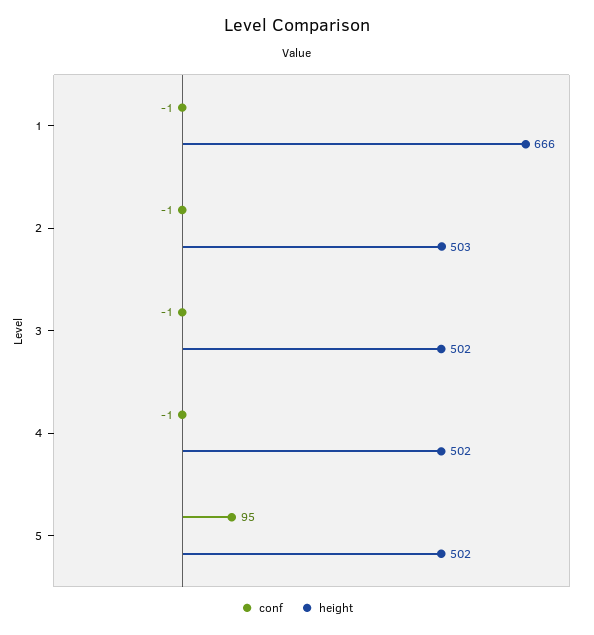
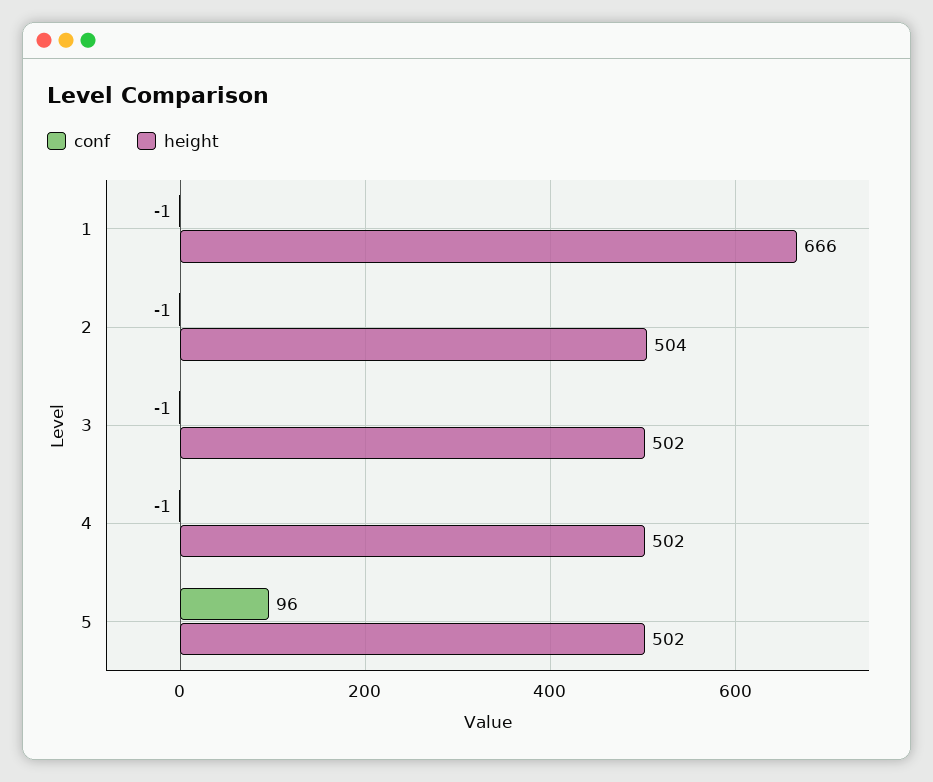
height, 2: 503 -> 504
conf, 5: 95 -> 96

